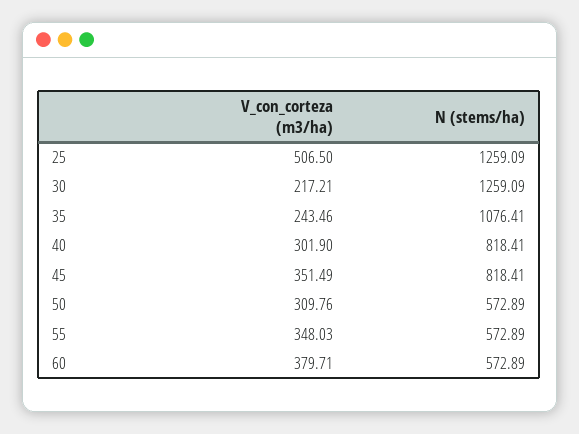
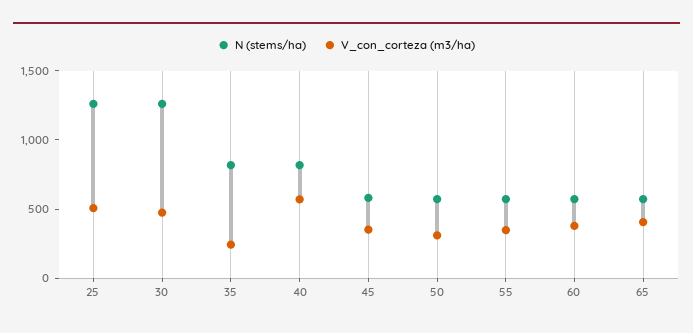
V_con_corteza (m3/ha), 30: 217.21 -> 500
N (stems/ha), 35: 1076.41 -> 800
V_con_corteza (m3/ha), 40: 301.9 -> 600
N (stems/ha), 45: 818.41 -> 600
N (stems/ha), 65: none -> 600
V_con_corteza (m3/ha), 65: none -> 400

